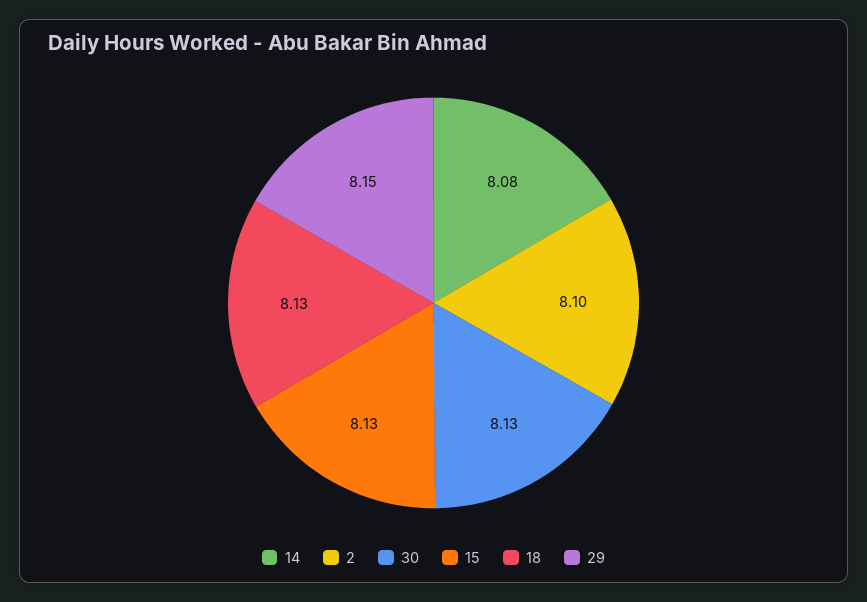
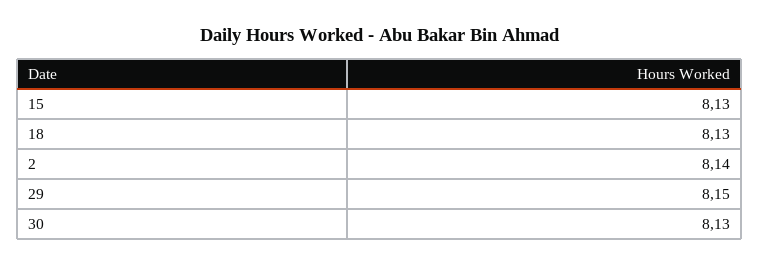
14: 8.08 -> none
2: 8.1 -> 8.14

